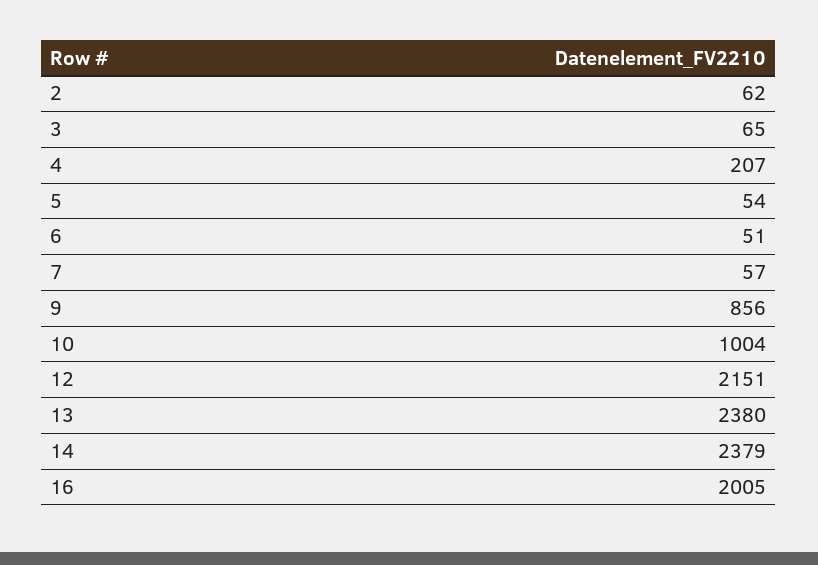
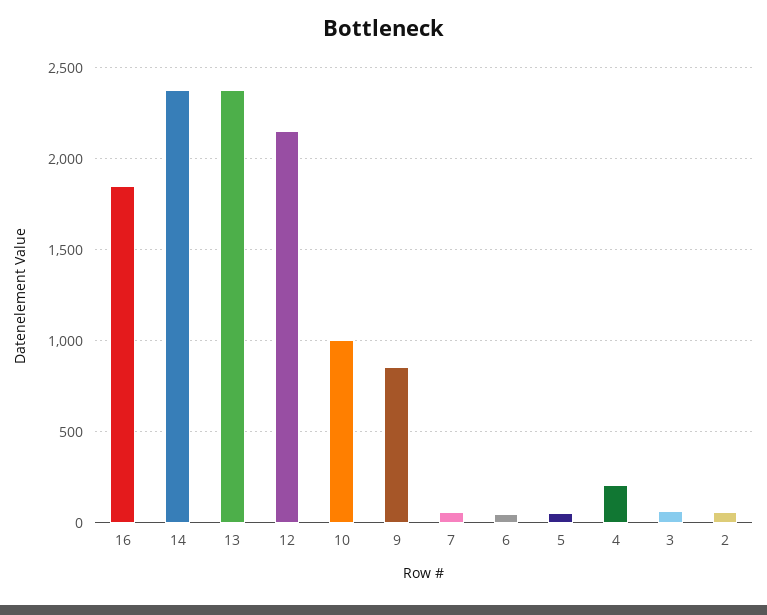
16: 2005 -> 1850

